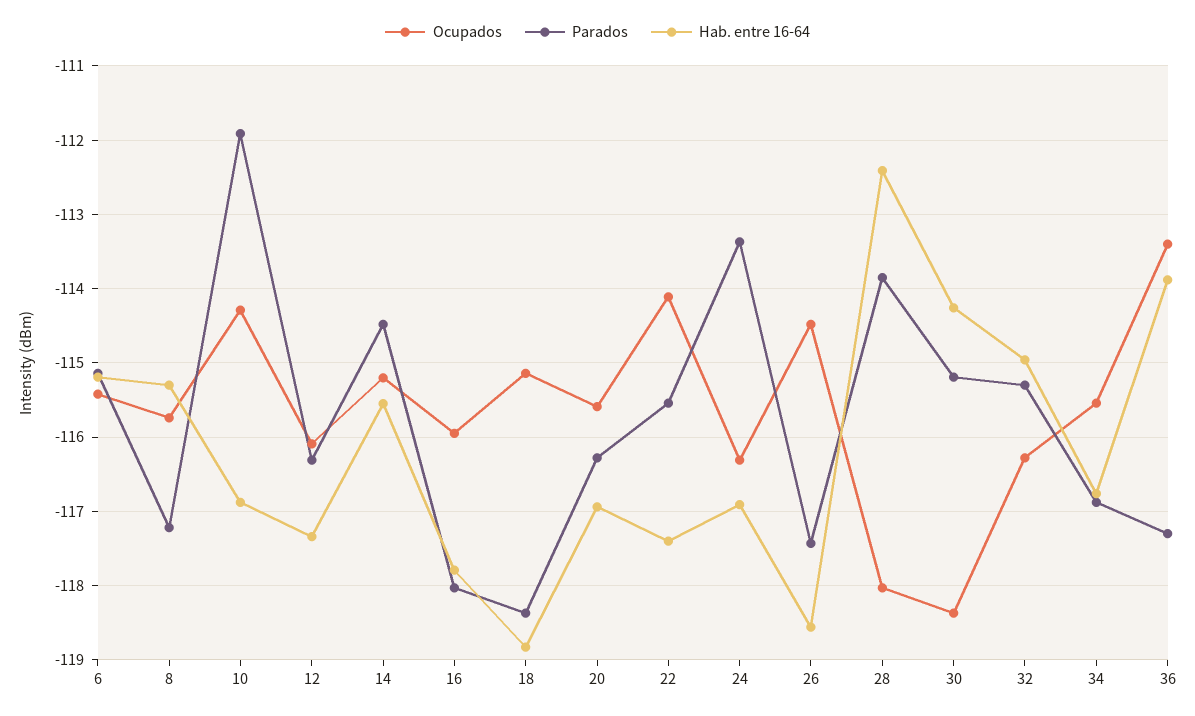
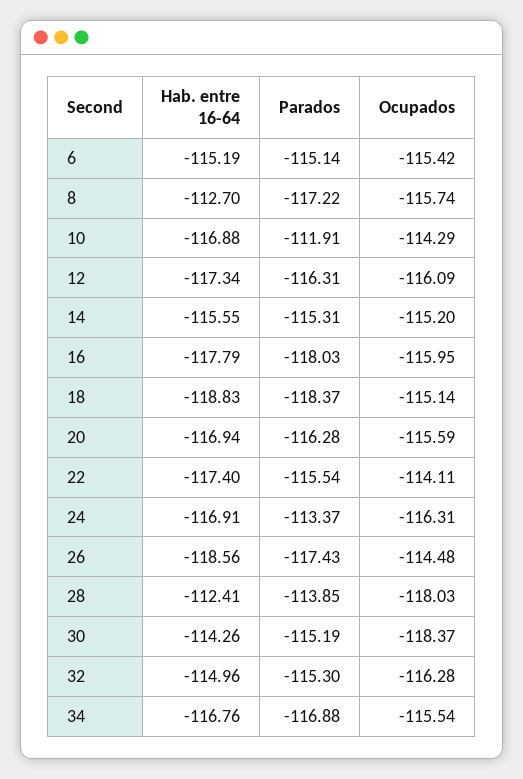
Hab. entre 16-64, 8: -115.3 -> -112.7
Parados, 14: -114.5 -> -115.31
Ocupados, 36: -113.4 -> none
Parados, 36: -117.3 -> none
Hab. entre 16-64, 36: -113.9 -> none

